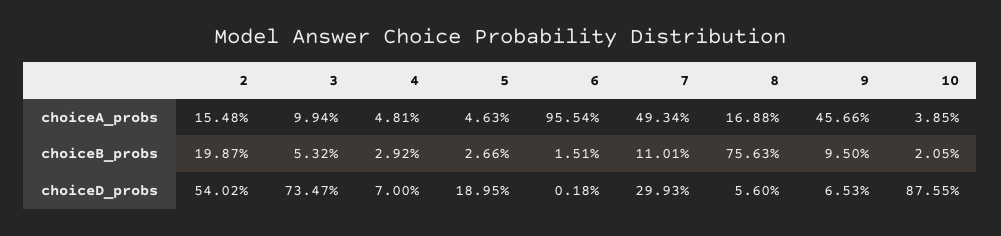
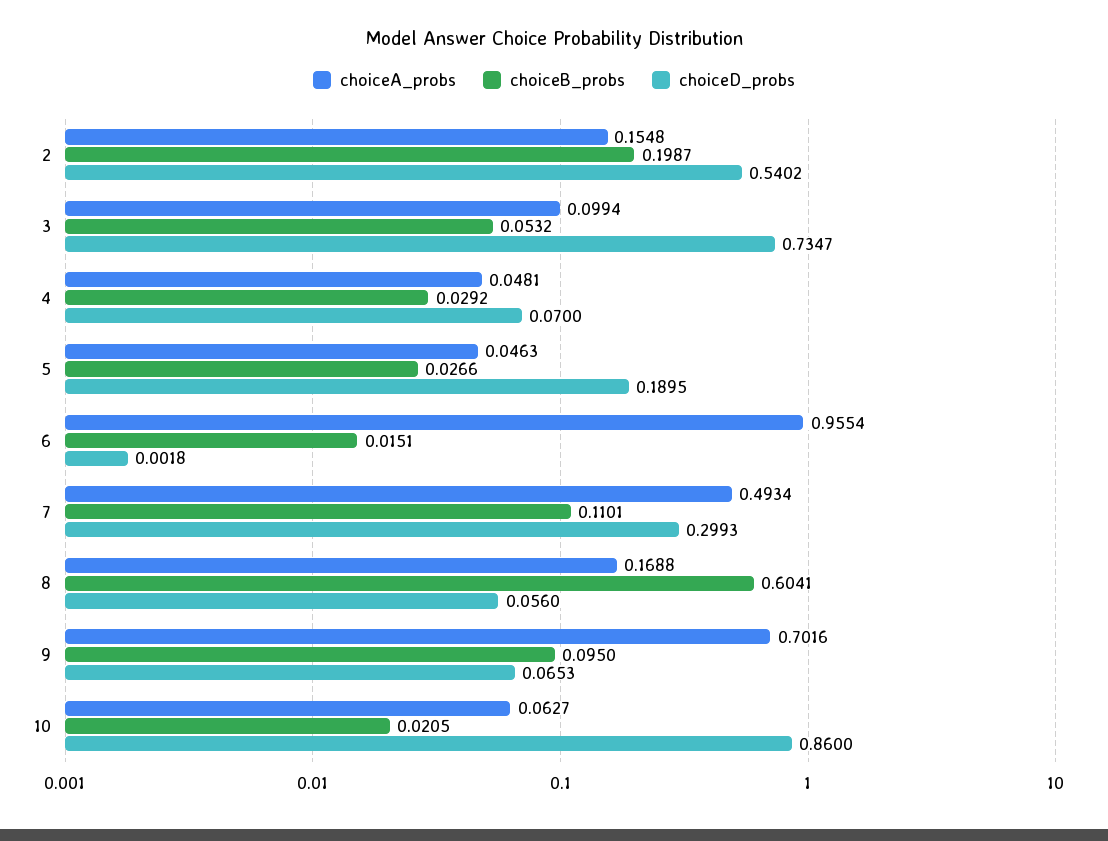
choiceA_probs, 9: 0.4566 -> 0.7016
choiceA_probs, 10: 0.0385 -> 0.0627
choiceB_probs, 8: 0.7563 -> 0.6041
choiceD_probs, 10: 0.8755 -> 0.86

